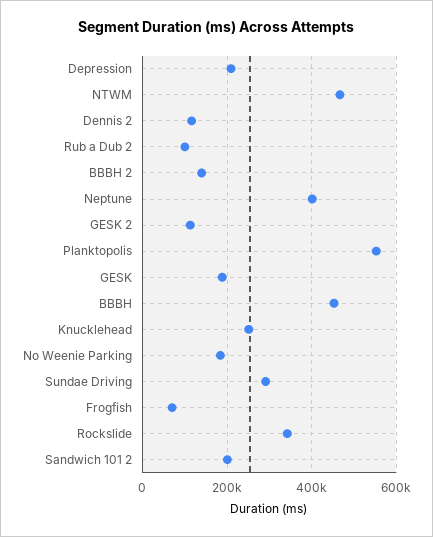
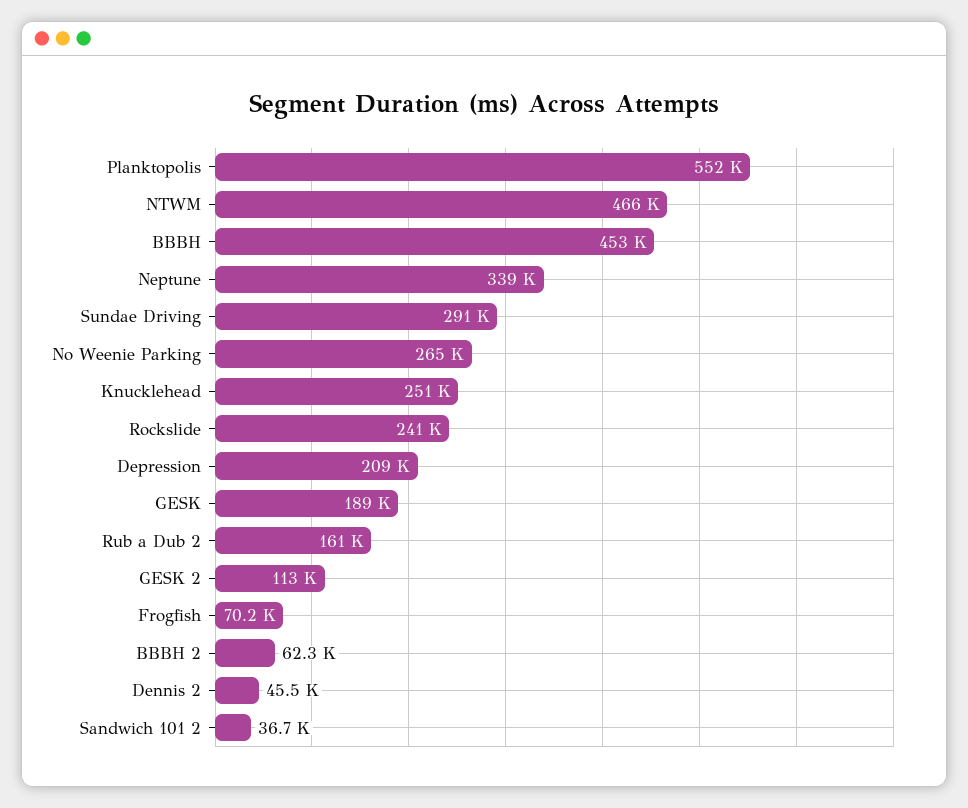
Dennis 2: 120000 -> 45500
Rub a Dub 2: 100000 -> 161000
BBBH 2: 140000 -> 62300
Neptune: 400000 -> 339000
No Weenie Parking: 180000 -> 265000
Rockslide: 340000 -> 241000
Sandwich 101 2: 200000 -> 36700

